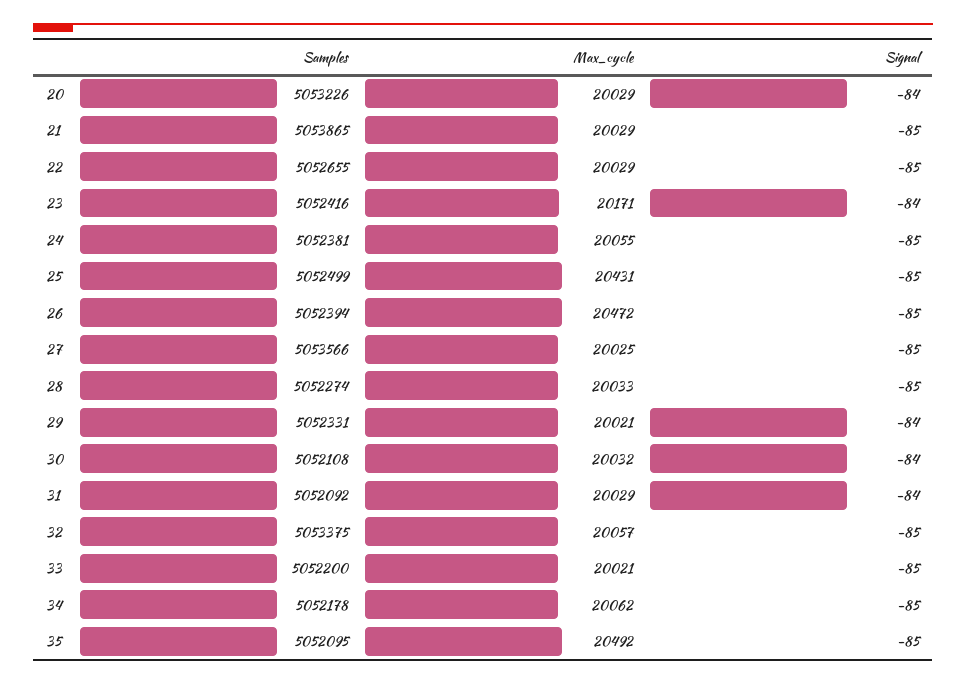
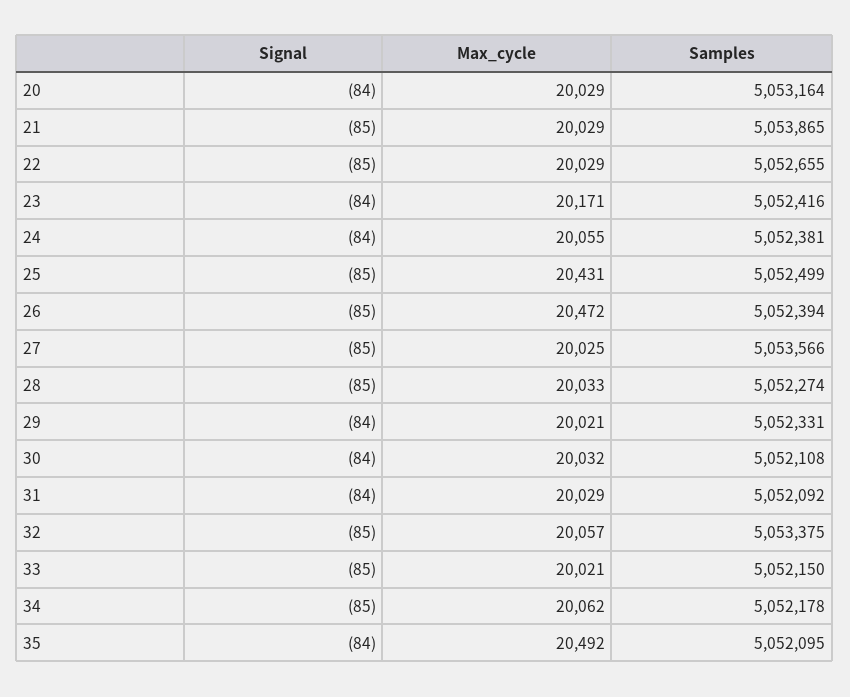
Samples, 20: 5053226 -> 5053164
Signal, 24: -85 -> -84
Samples, 33: 5052200 -> 5052150
Signal, 35: -85 -> -84

